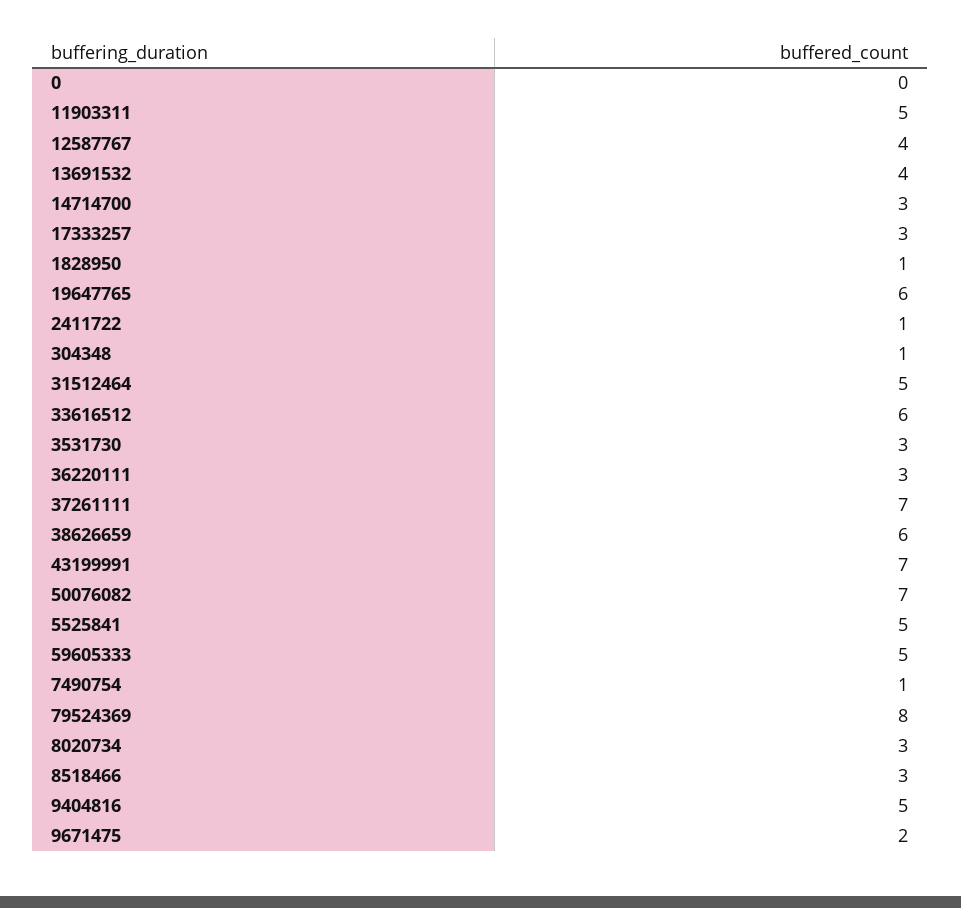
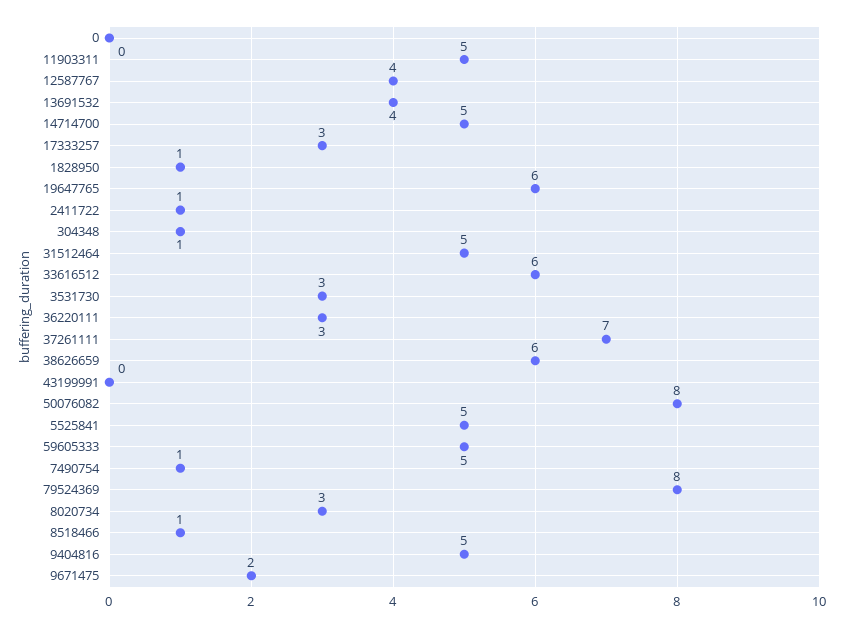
14714700: 3 -> 5
43199991: 7 -> 0
50076082: 7 -> 8
8518466: 3 -> 1

